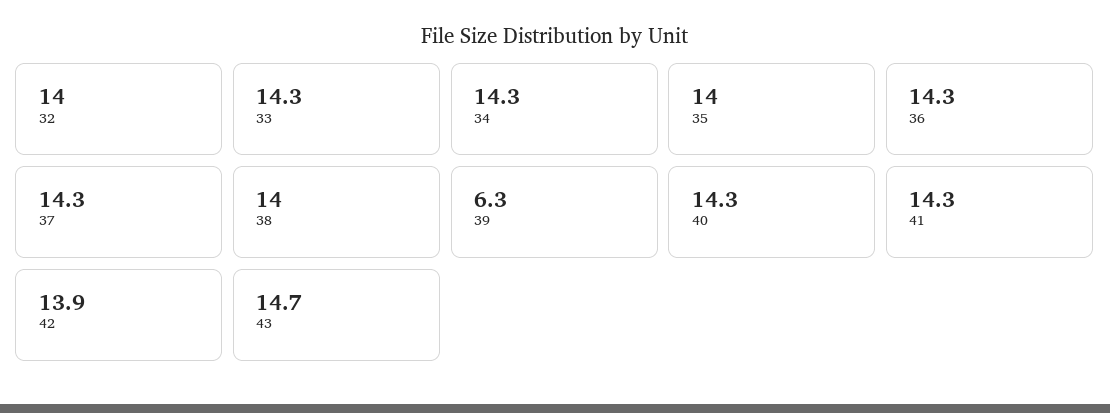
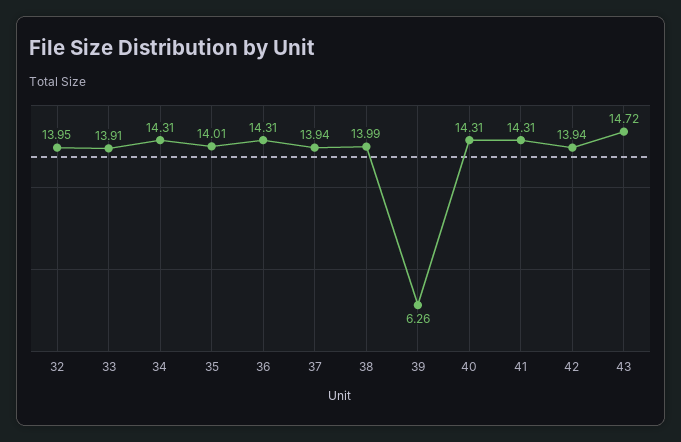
33: 14.3 -> 13.91
37: 14.3 -> 13.94

